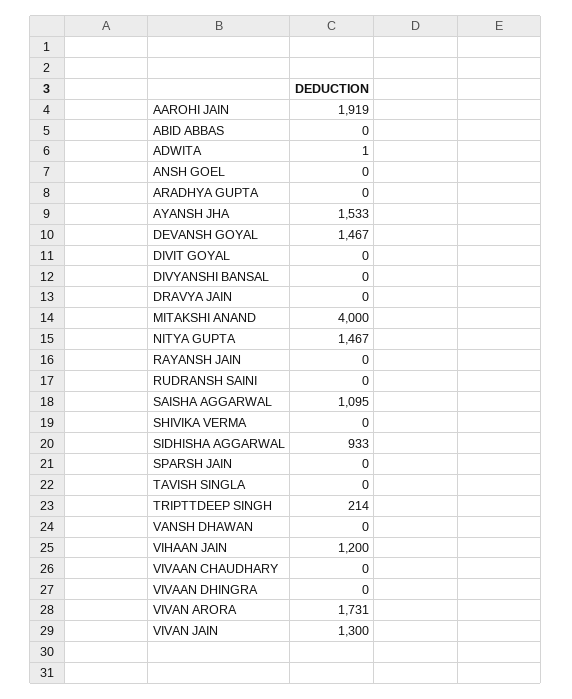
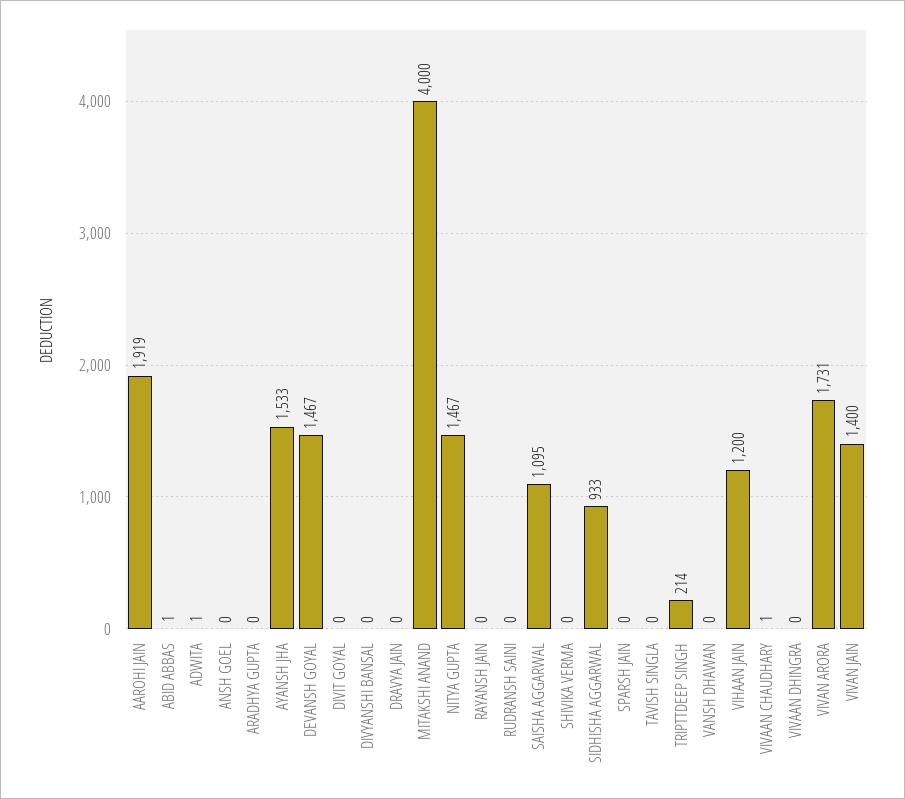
ABID ABBAS: 0 -> 1
VIVAAN CHAUDHARY: 0 -> 1
VIVAN JAIN: 1300 -> 1400

